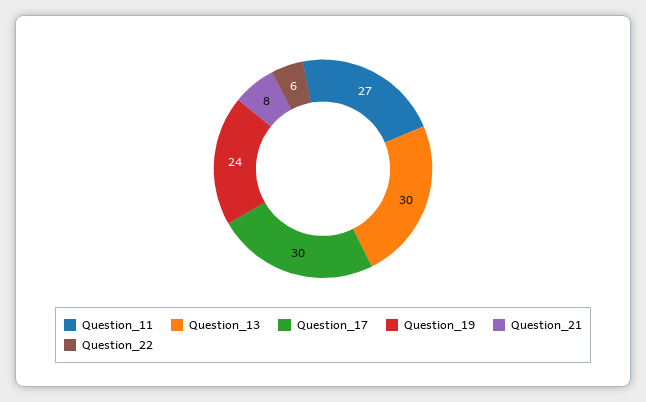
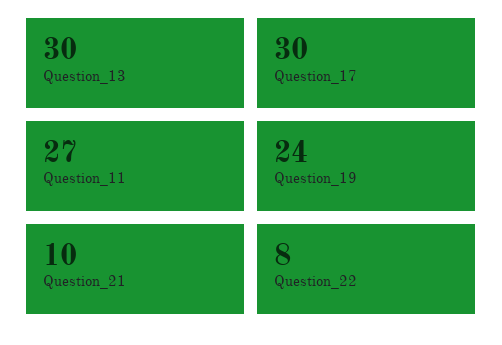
Question_21: 8 -> 10
Question_22: 6 -> 8

